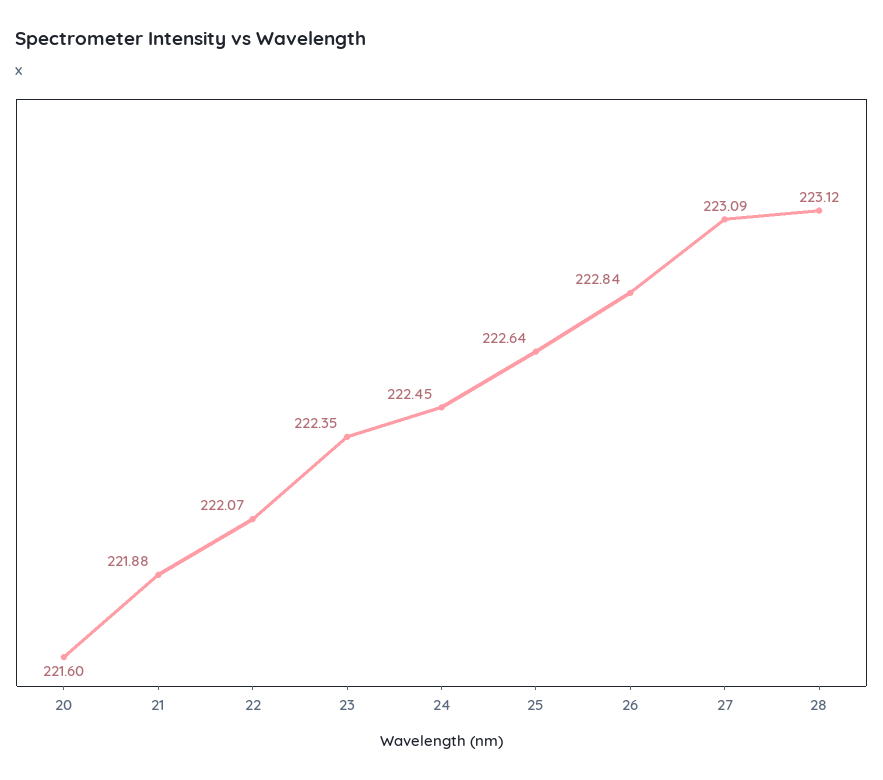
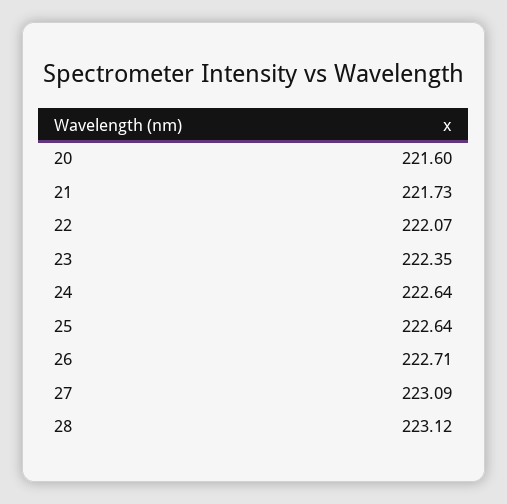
21: 221.88 -> 221.73
24: 222.45 -> 222.64
26: 222.84 -> 222.71

